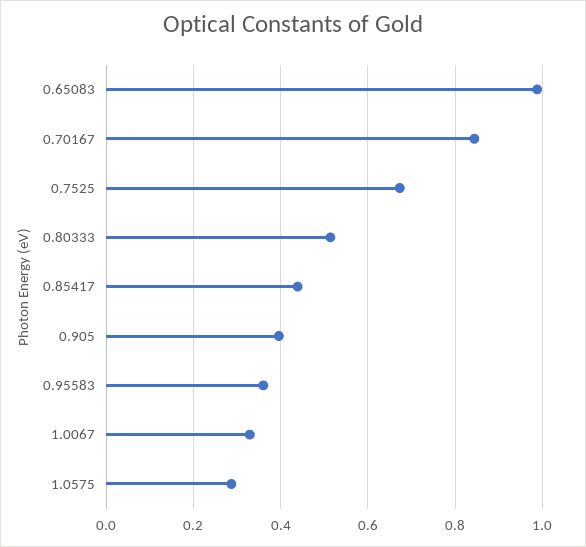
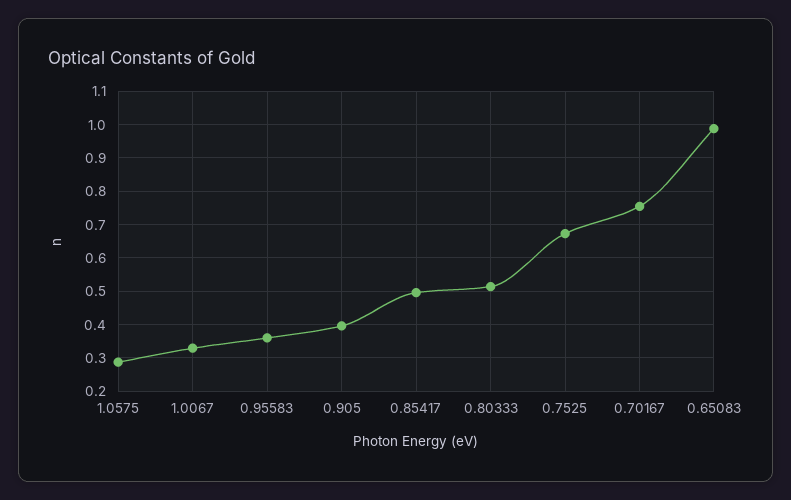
0.70167: 0.84 -> 0.76
0.85417: 0.44 -> 0.5

